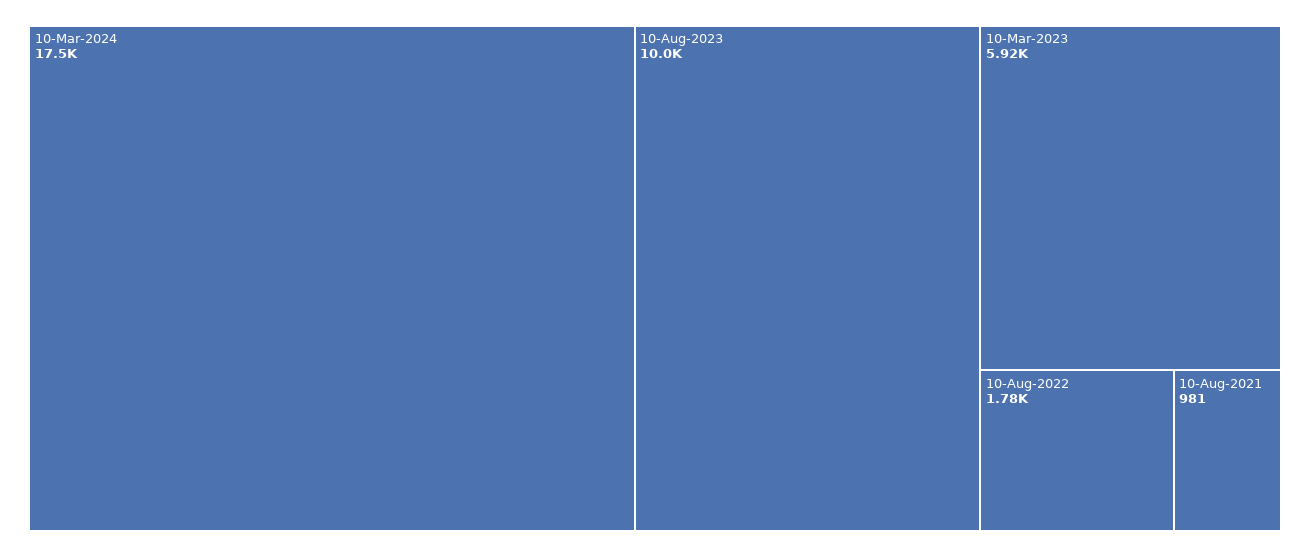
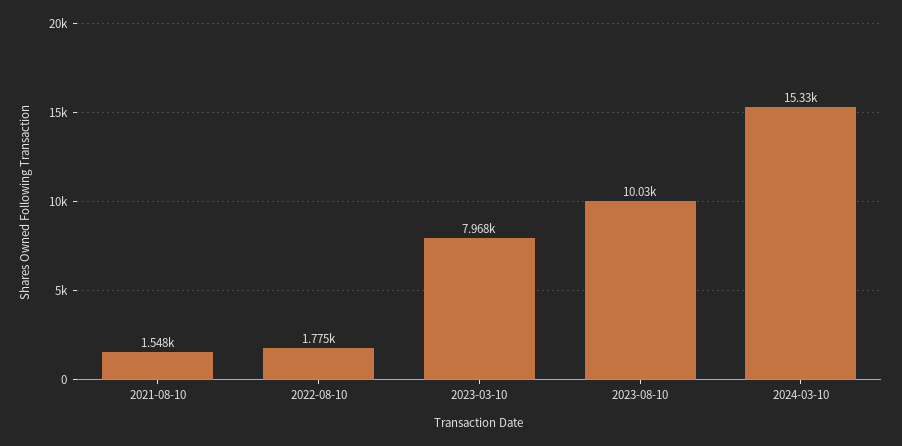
10-Mar-2024: 17500 -> 15330
10-Mar-2023: 5920 -> 7968
10-Aug-2021: 981 -> 1548

